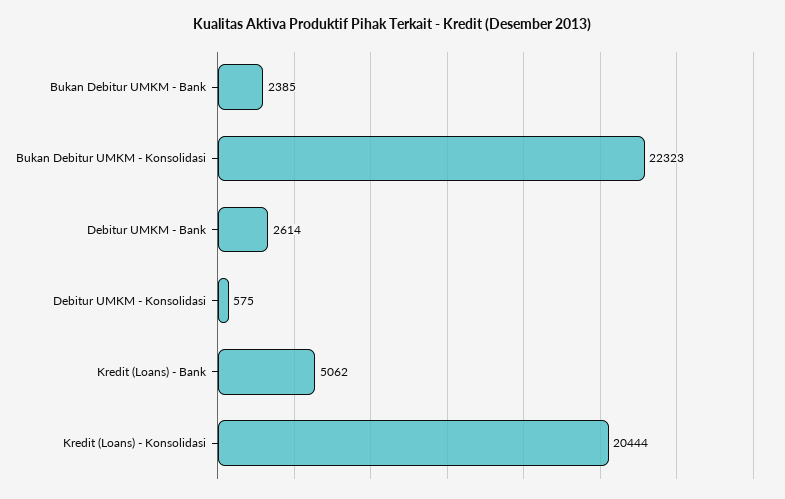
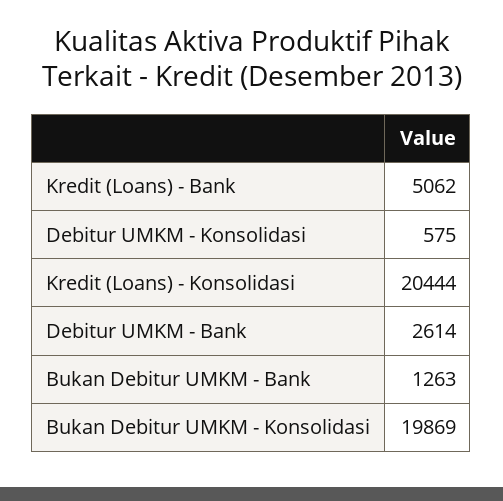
Bukan Debitur UMKM - Bank: 2385 -> 1263
Bukan Debitur UMKM - Konsolidasi: 22323 -> 19869

